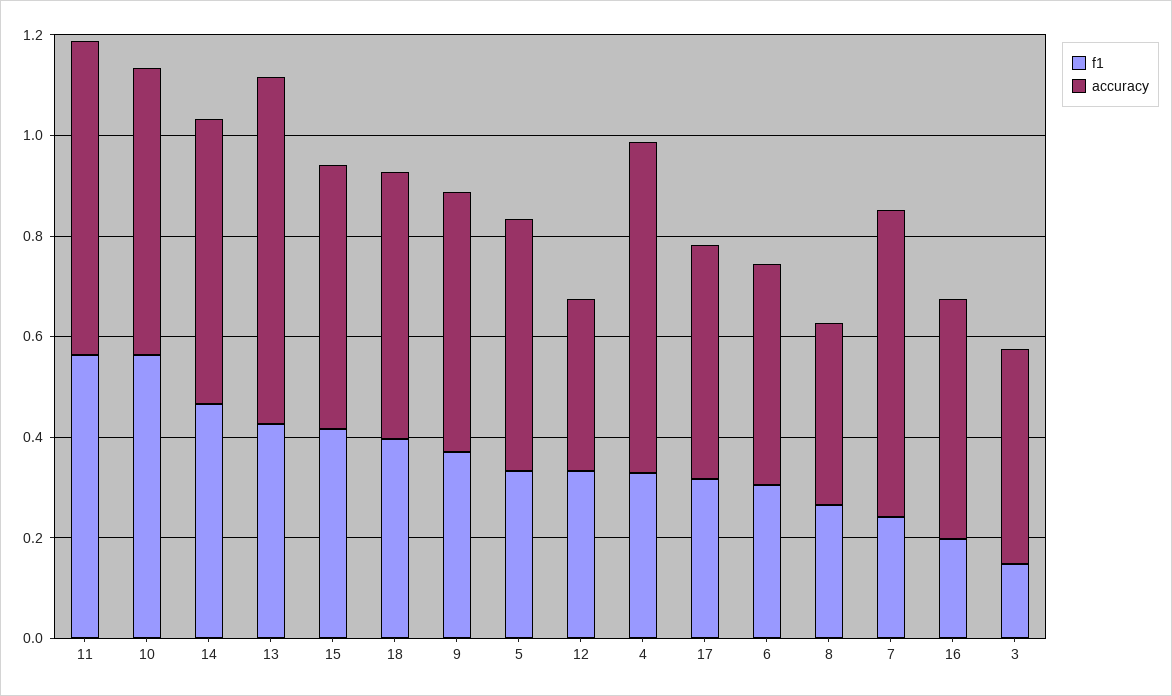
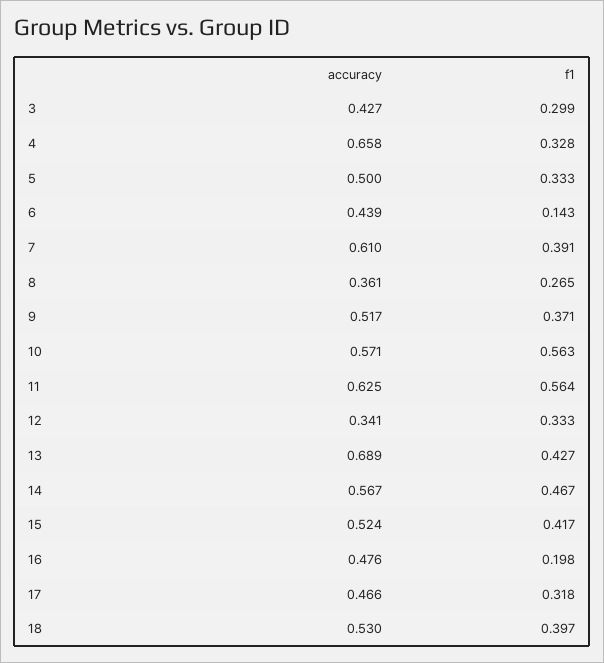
f1, 6: 0.3 -> 0.143
f1, 7: 0.25 -> 0.391
f1, 3: 0.15 -> 0.299

